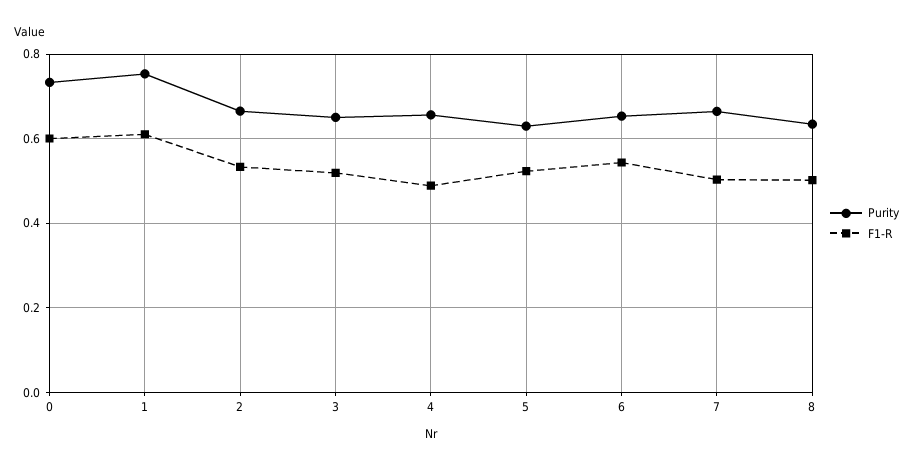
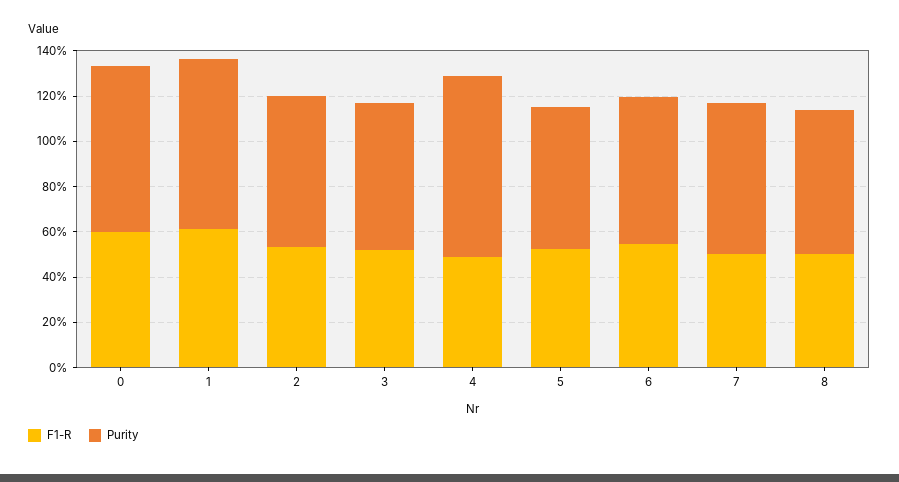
Purity, 4: 0.66 -> 0.8

